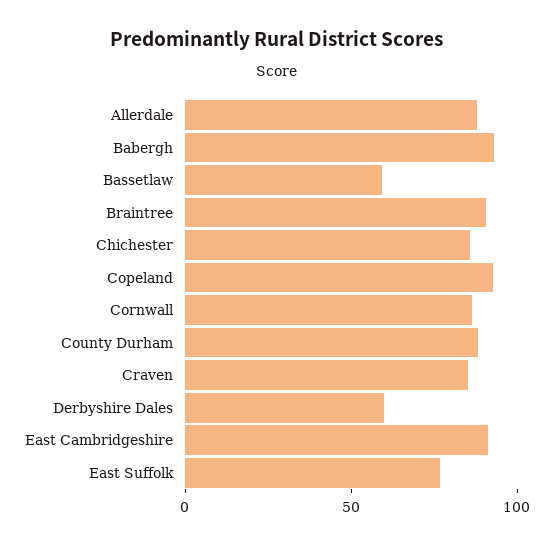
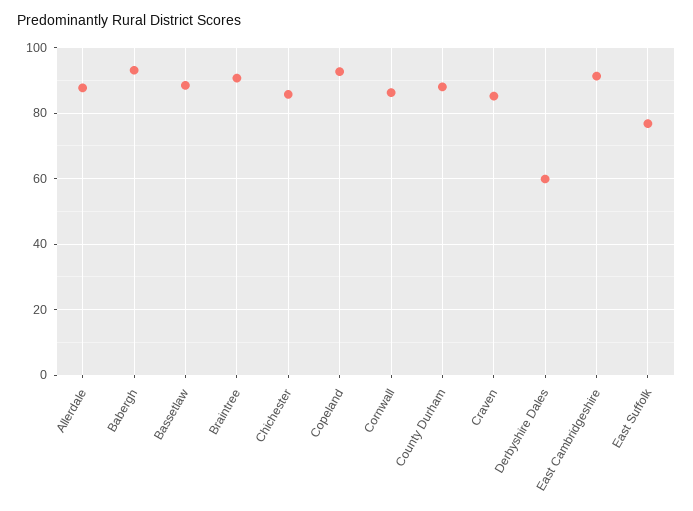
Bassetlaw: 60 -> 88

